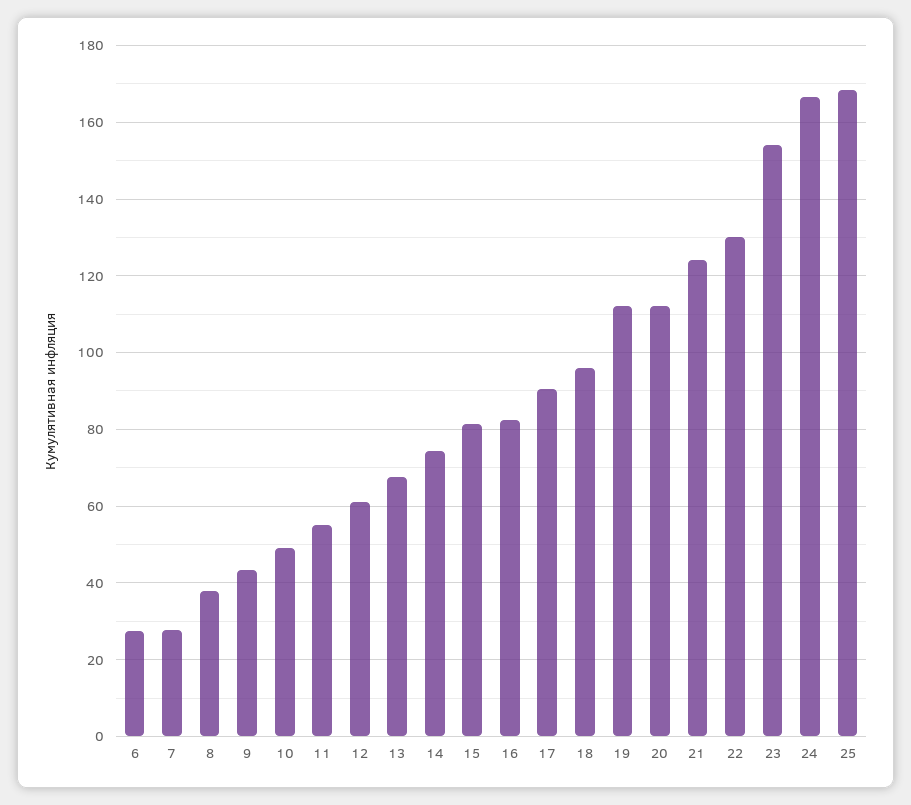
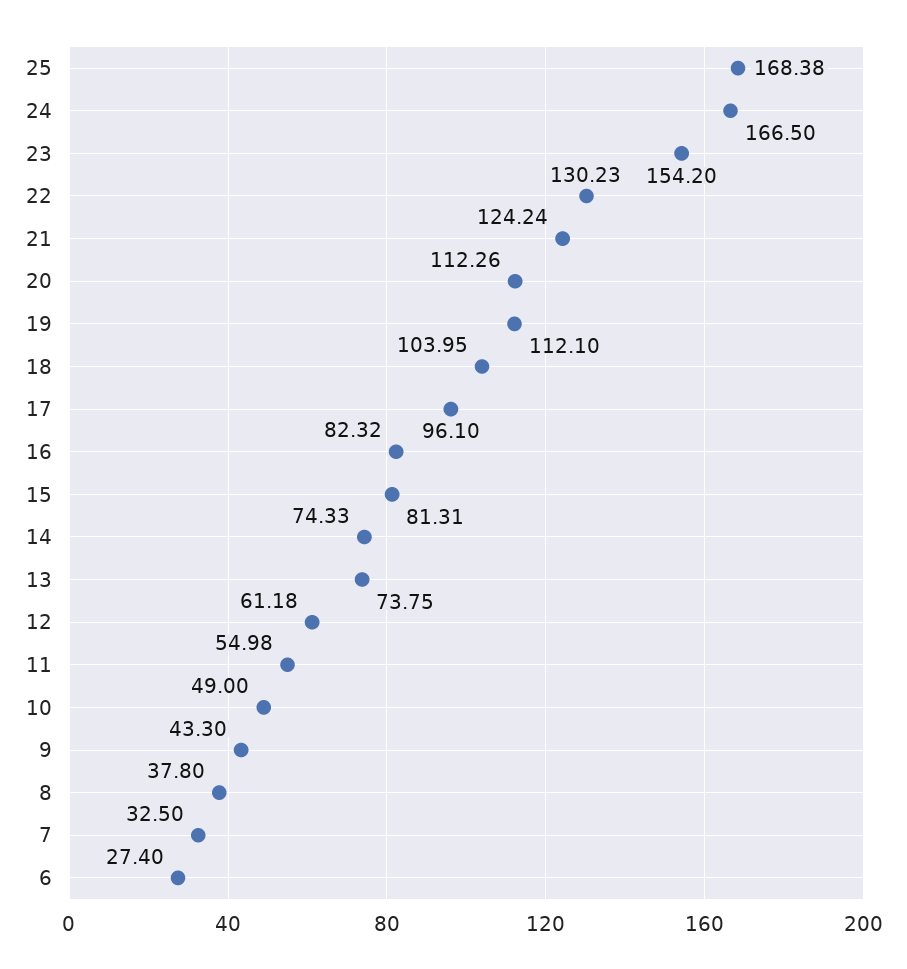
7: 28 -> 32.5
13: 68 -> 73.75
17: 90 -> 96.1
18: 96 -> 103.95

